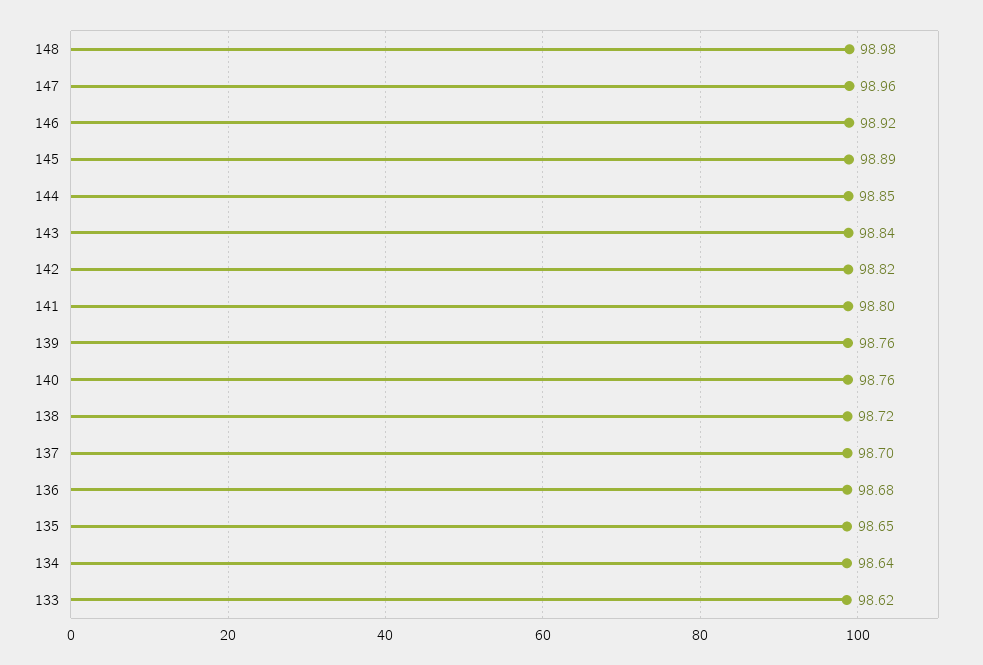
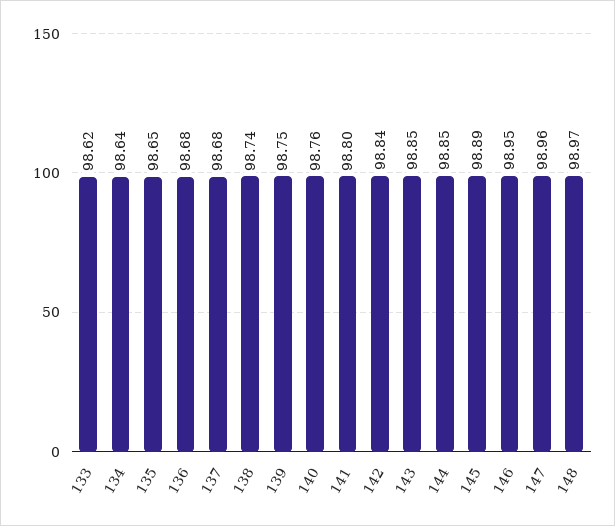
148: 98.98 -> 98.97
146: 98.92 -> 98.95
143: 98.84 -> 98.85
142: 98.82 -> 98.84
139: 98.76 -> 98.75
138: 98.72 -> 98.74
137: 98.7 -> 98.68

